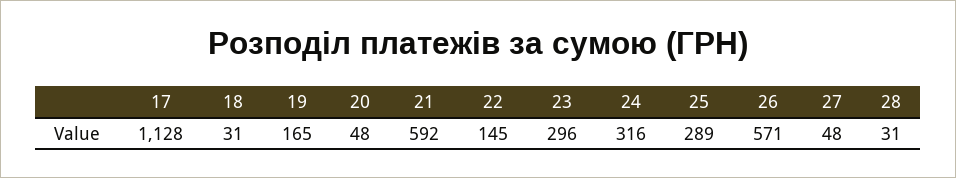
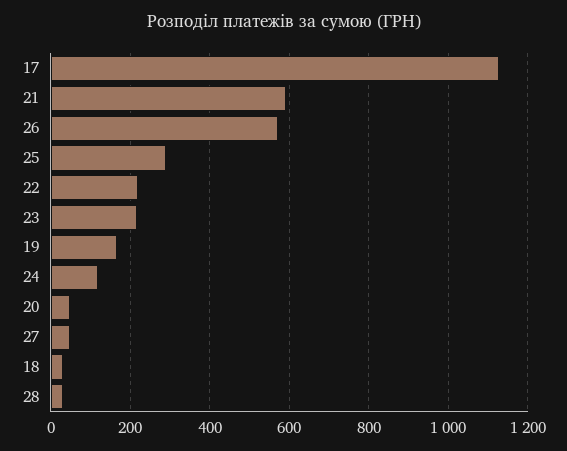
22: 145 -> 220
23: 296 -> 220
24: 316 -> 120

